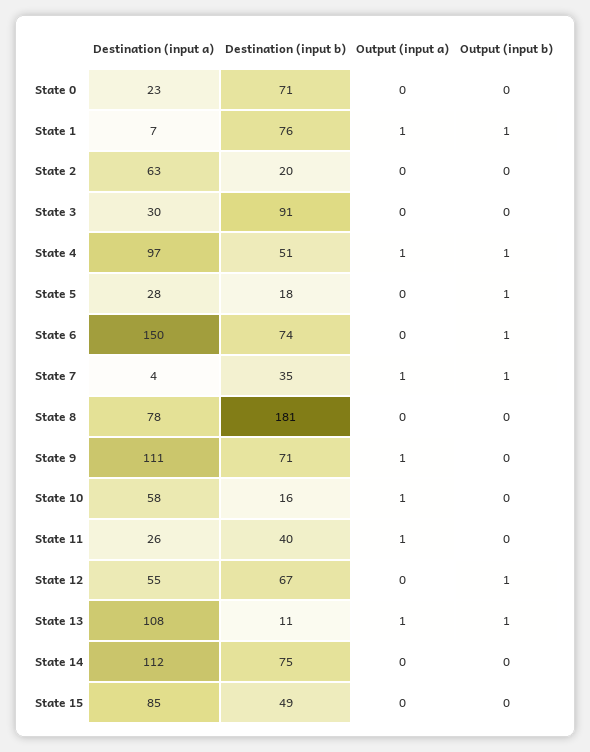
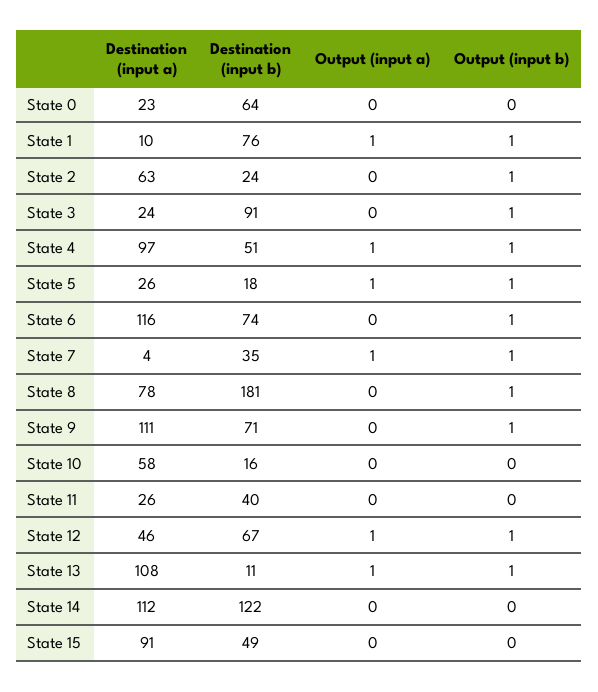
Destination (input b), State 0: 71 -> 64
Destination (input a), State 1: 7 -> 10
Destination (input b), State 2: 20 -> 24
Output (input b), State 2: 0 -> 1
Destination (input a), State 3: 30 -> 24
Output (input b), State 3: 0 -> 1
Destination (input a), State 5: 28 -> 26
Output (input a), State 5: 0 -> 1
Destination (input a), State 6: 150 -> 116
Output (input b), State 8: 0 -> 1
Output (input a), State 9: 1 -> 0
Output (input b), State 9: 0 -> 1
Output (input a), State 10: 1 -> 0
Output (input a), State 11: 1 -> 0
Destination (input a), State 12: 55 -> 46
Output (input a), State 12: 0 -> 1
Destination (input b), State 14: 75 -> 122
Destination (input a), State 15: 85 -> 91

